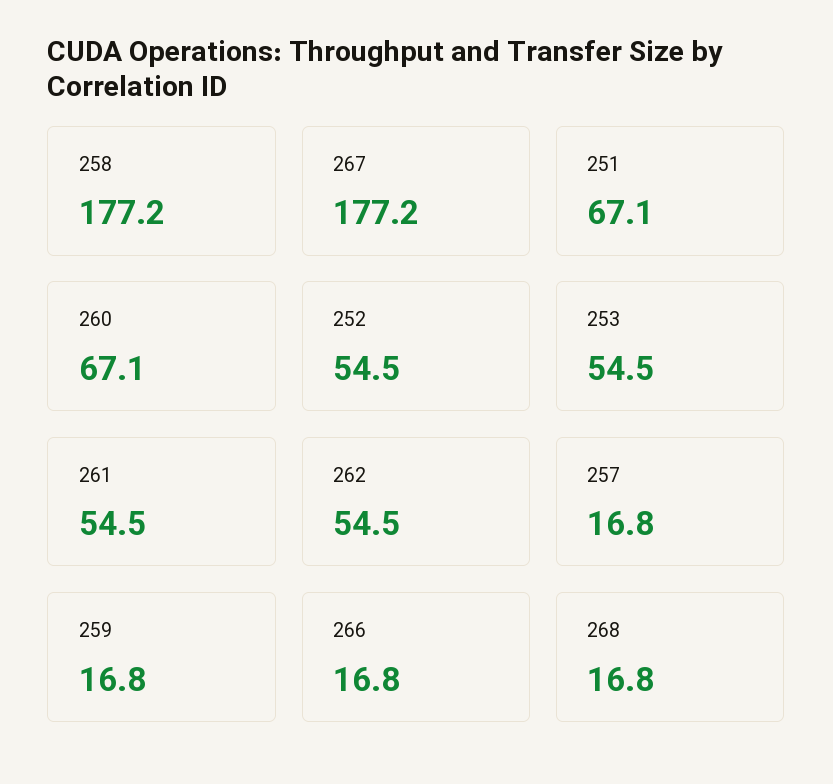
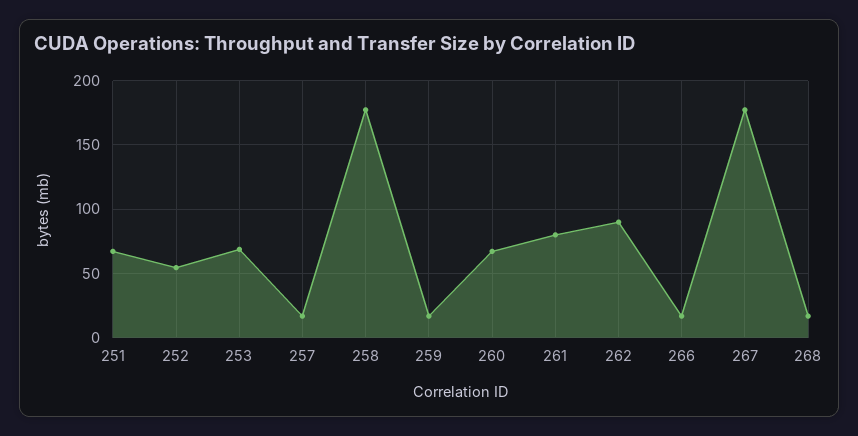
253: 54.5 -> 70
261: 54.5 -> 80
262: 54.5 -> 90

